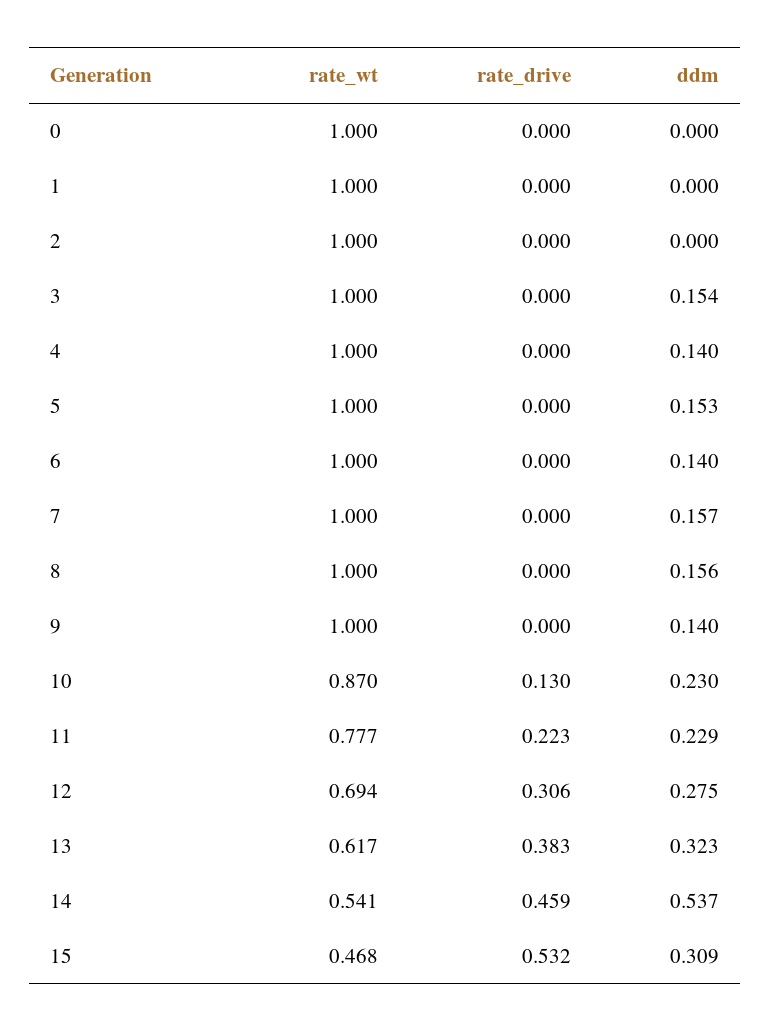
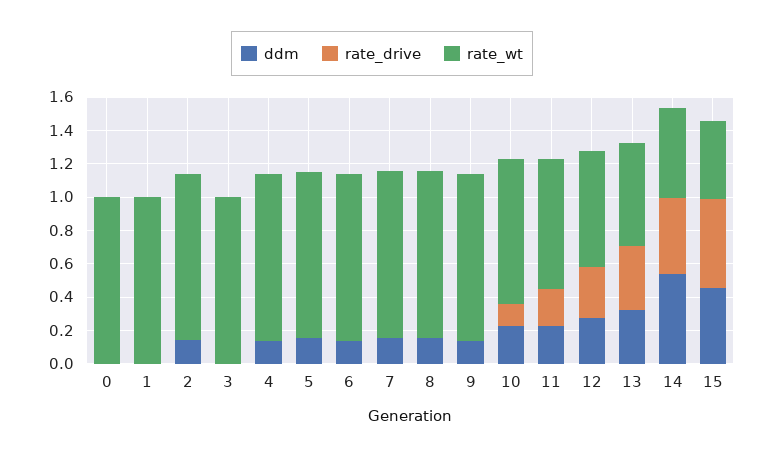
ddm, 2: 0 -> 0.15
ddm, 3: 0.154 -> 0
ddm, 15: 0.309 -> 0.45

